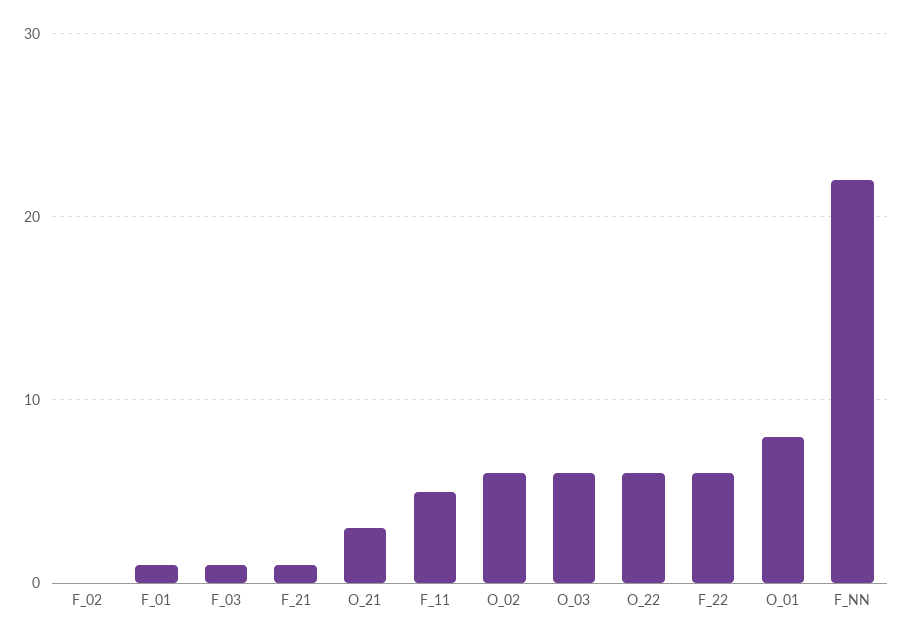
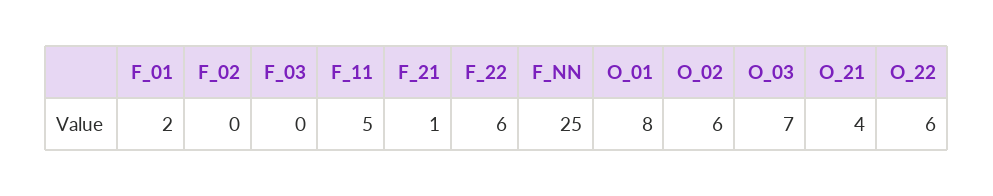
F_01: 1 -> 2
F_03: 1 -> 0
O_21: 3 -> 4
O_03: 6 -> 7
F_NN: 22 -> 25

